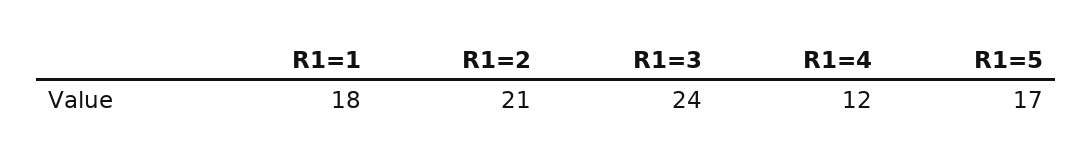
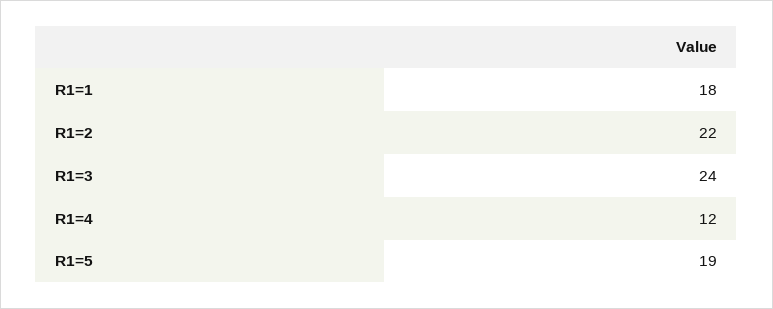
R1=2: 21 -> 22
R1=5: 17 -> 19

